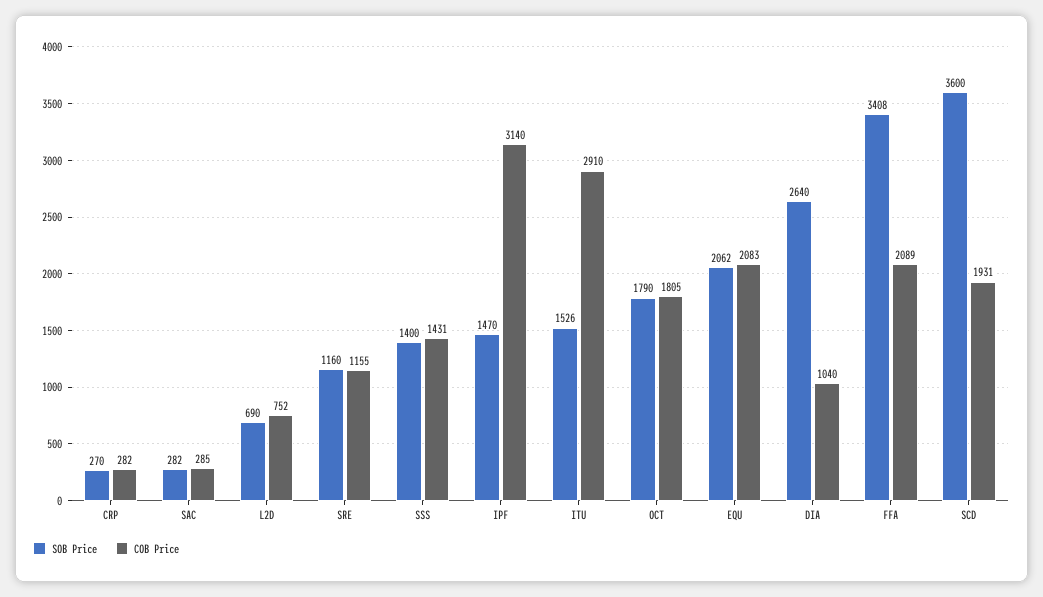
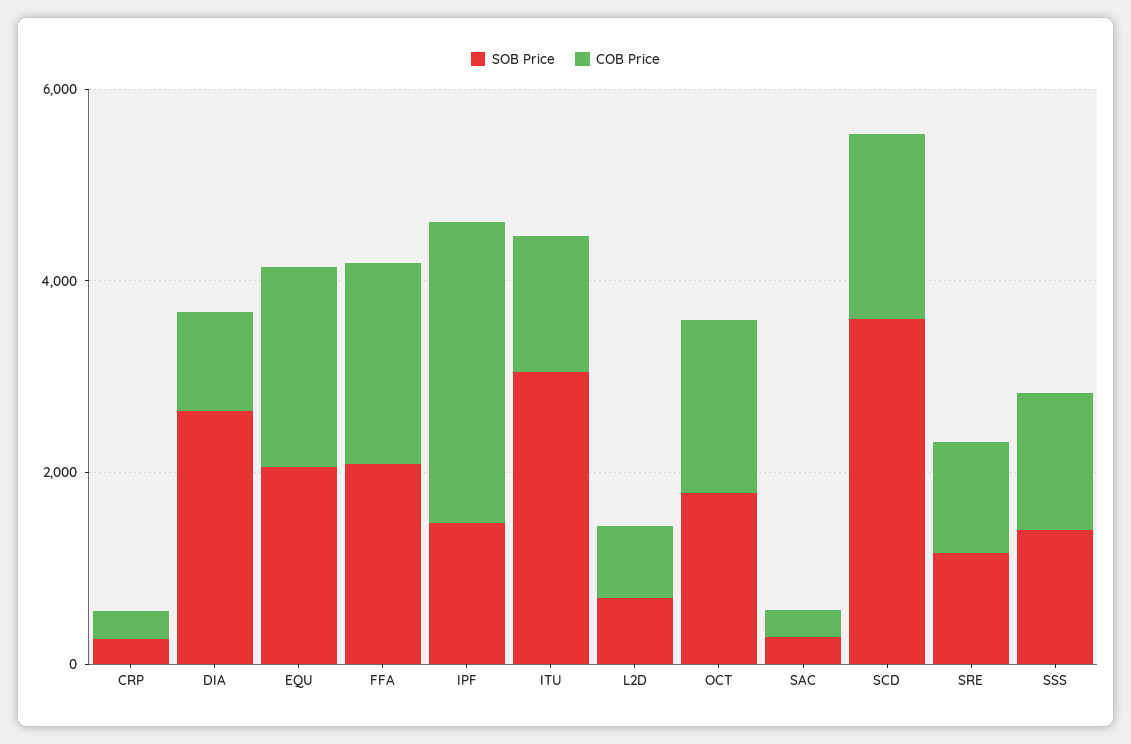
SOB Price, ITU: 1526 -> 3000
COB Price, ITU: 2910 -> 1500
SOB Price, FFA: 3408 -> 2000

